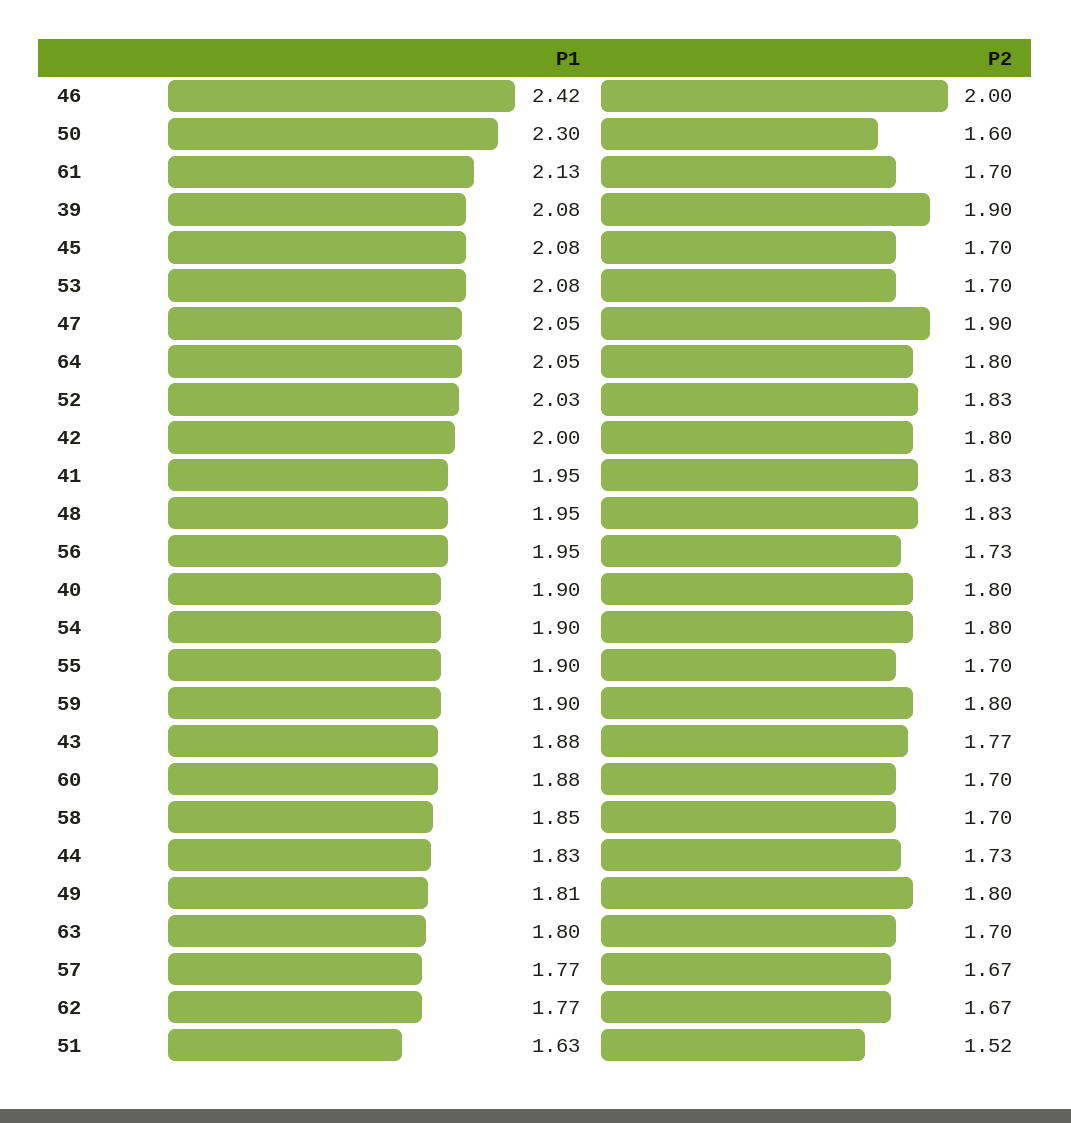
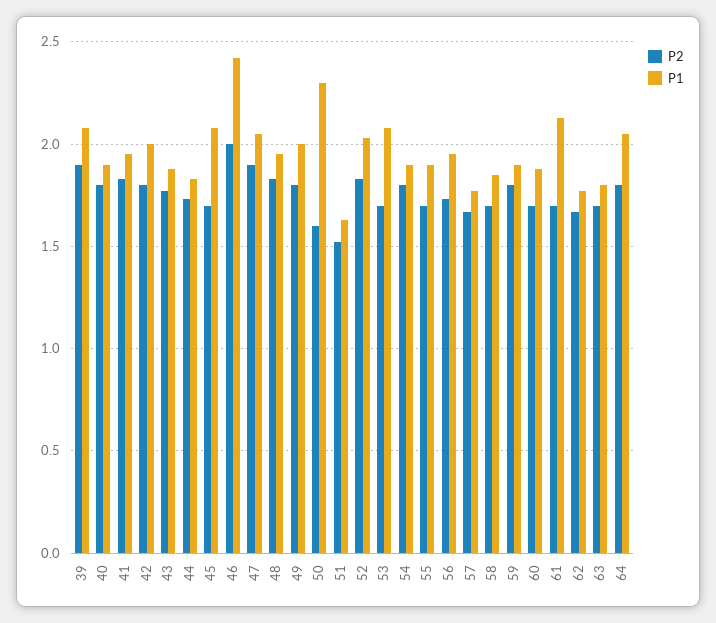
P1, 49: 1.81 -> 2

